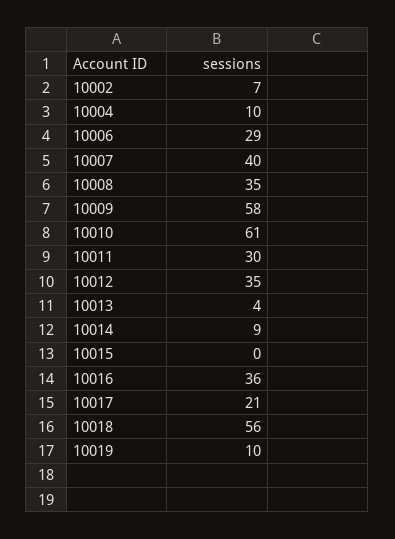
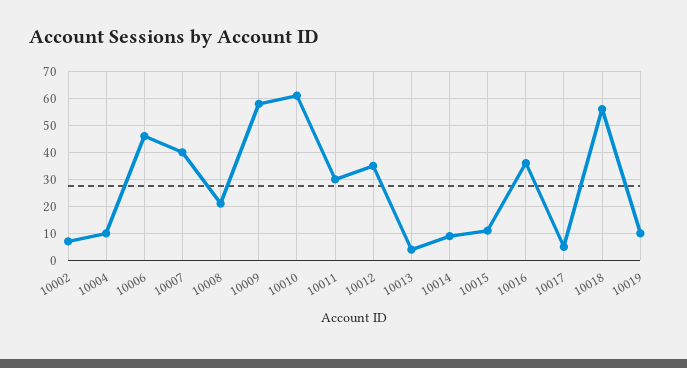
10006: 29 -> 45
10008: 35 -> 20
10015: 0 -> 10
10017: 21 -> 5

